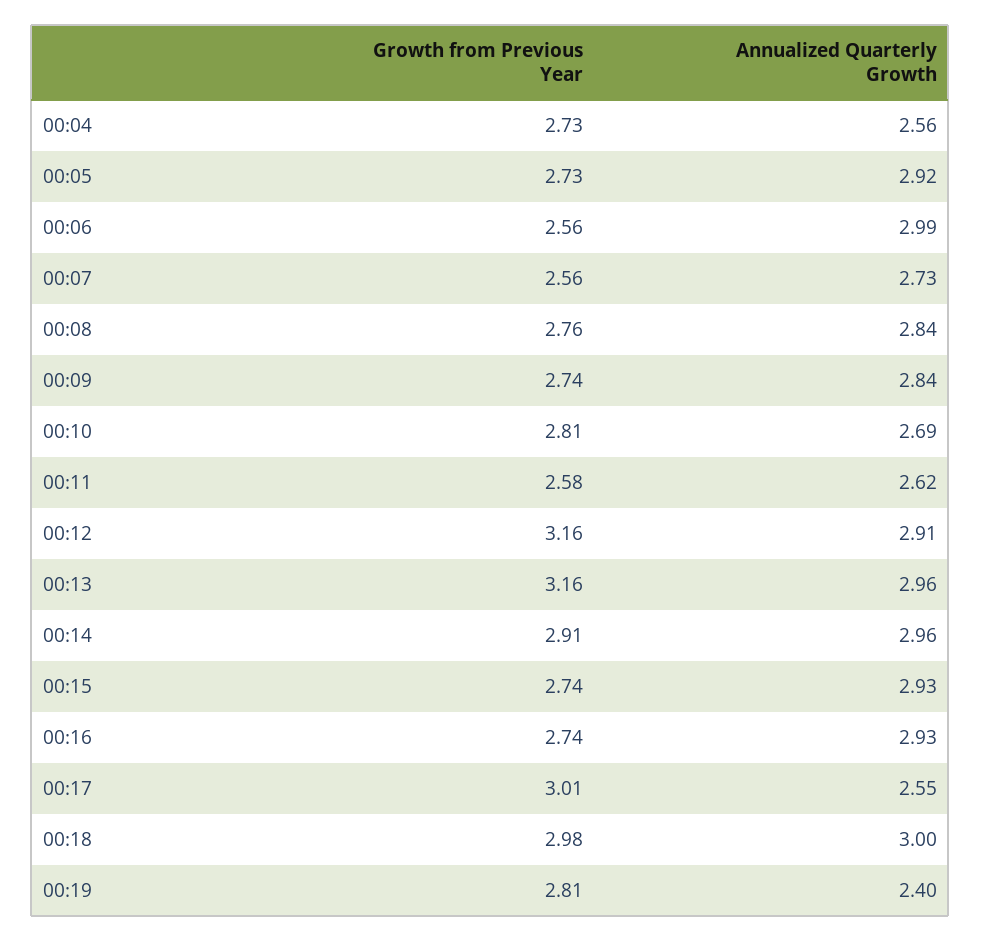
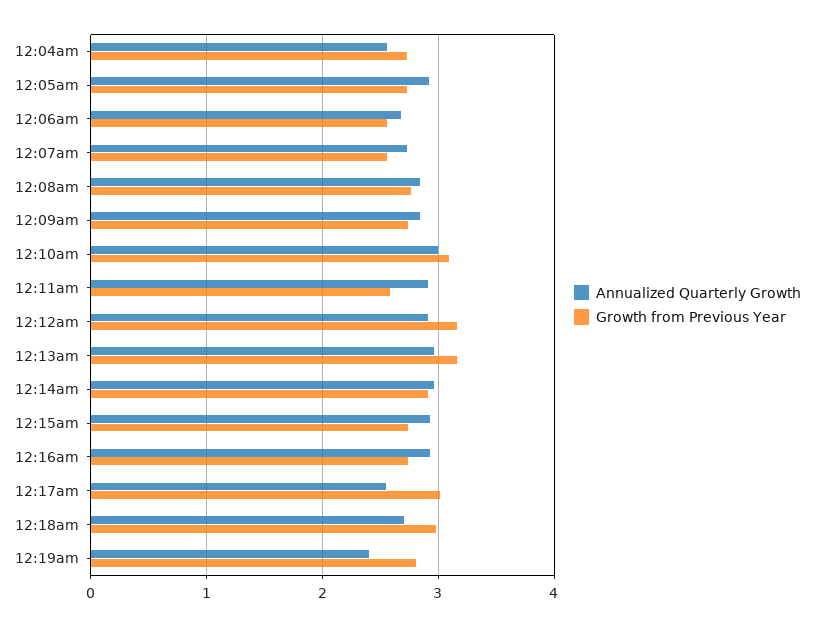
Annualized Quarterly Growth, 00:06: 2.99 -> 2.7
Growth from Previous Year, 00:10: 2.81 -> 3.1
Annualized Quarterly Growth, 00:10: 2.69 -> 3
Annualized Quarterly Growth, 00:11: 2.62 -> 2.9
Annualized Quarterly Growth, 00:18: 3 -> 2.7

